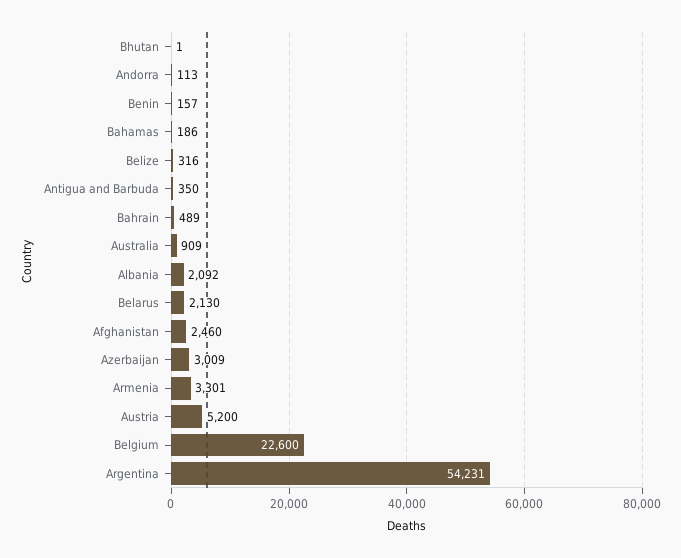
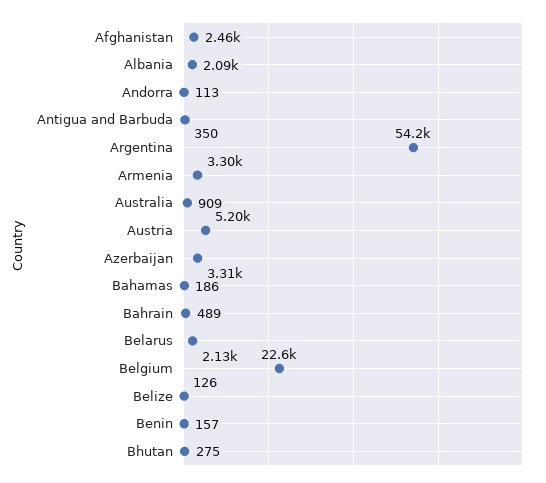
Bhutan: 1 -> 275
Belize: 316 -> 126
Azerbaijan: 3009 -> 3310

